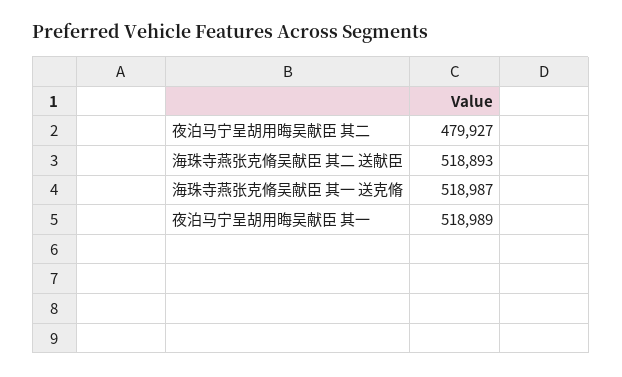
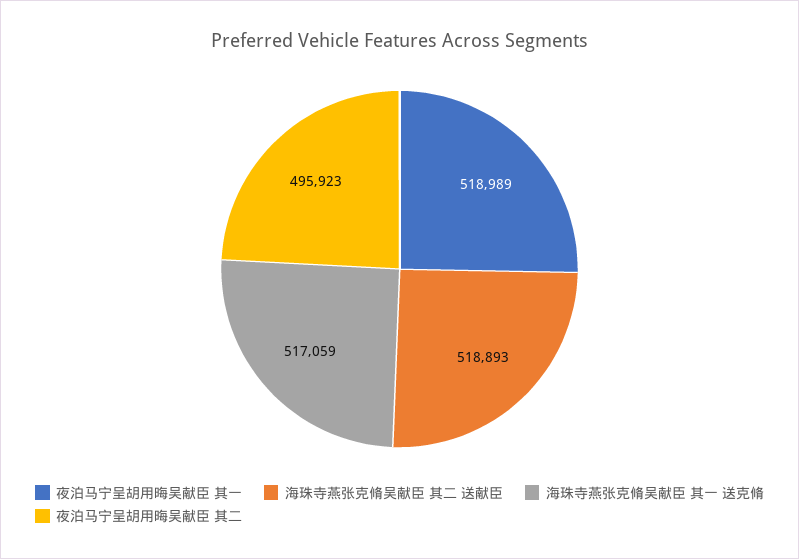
夜泊马宁呈胡用晦吴献臣 其二: 479927 -> 495923
海珠寺燕张克脩吴献臣 其一 送克脩: 518987 -> 517059

